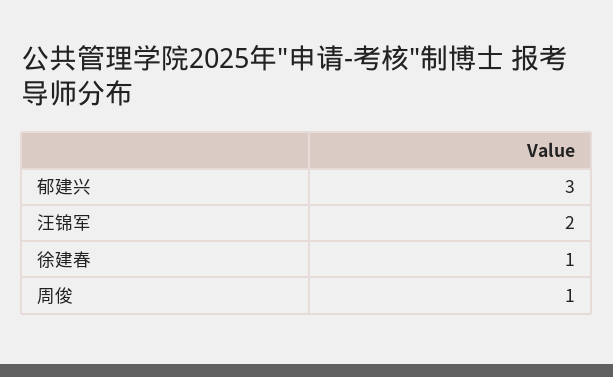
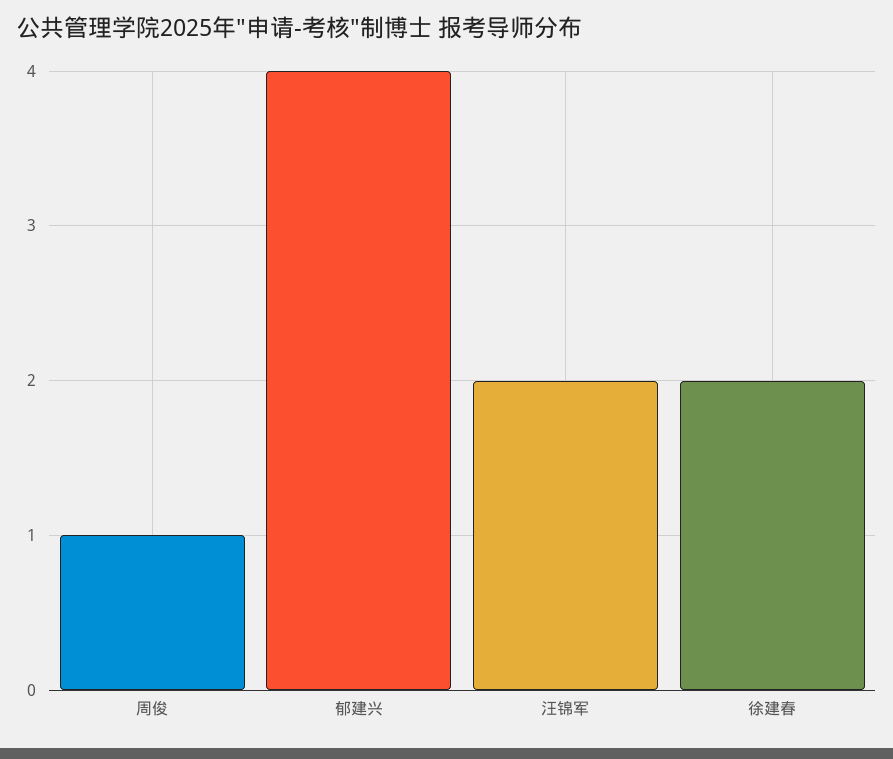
郁建兴: 3 -> 4
徐建春: 1 -> 2

